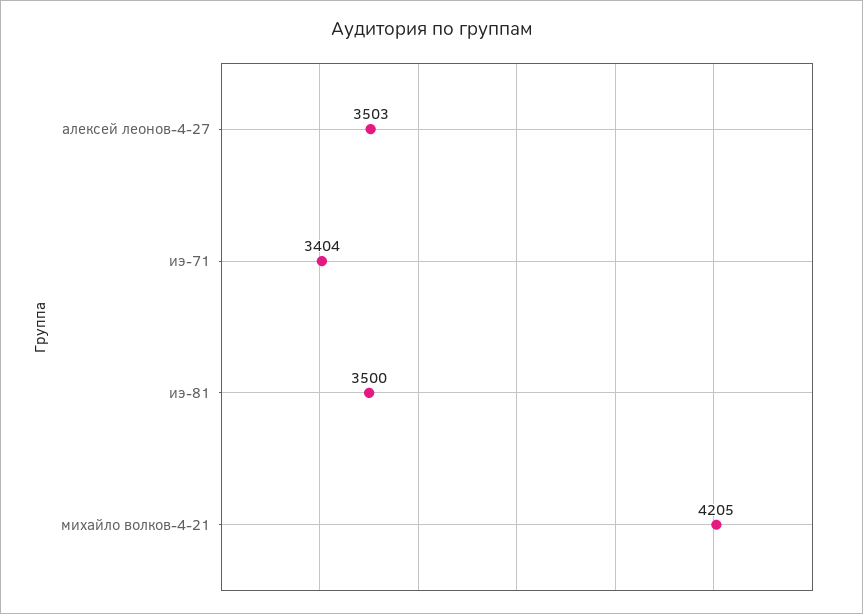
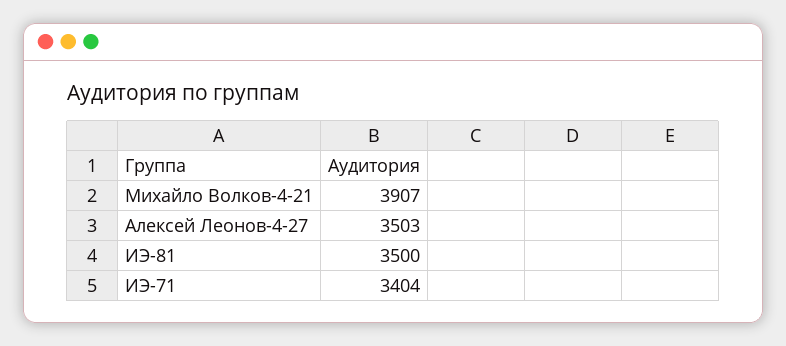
михайло волков-4-21: 4205 -> 3907

